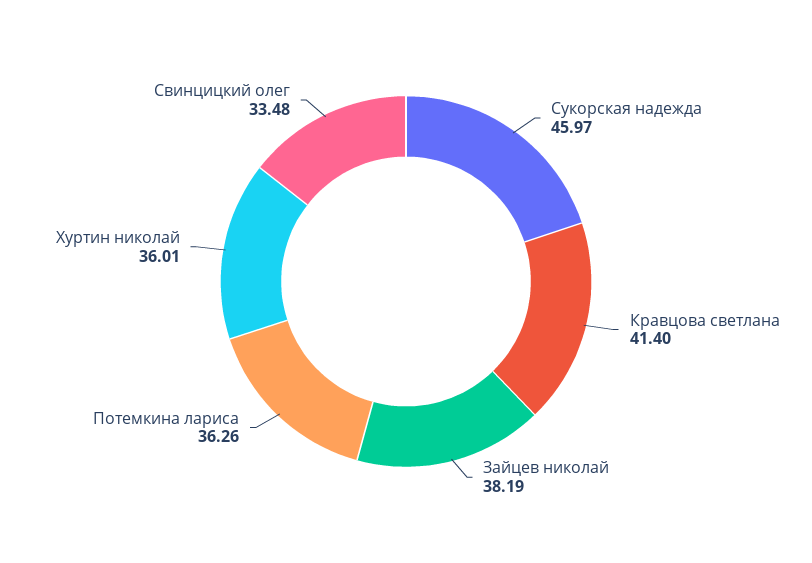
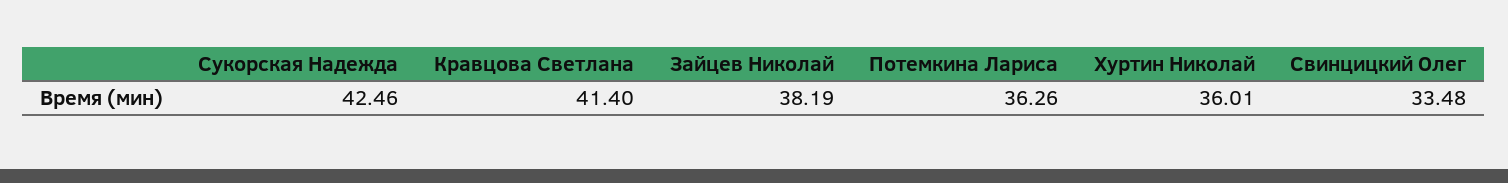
Сукорская надежда: 45.97 -> 42.46

